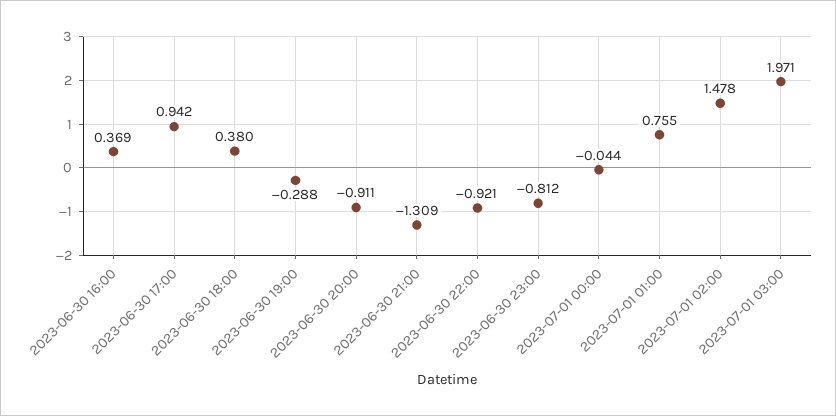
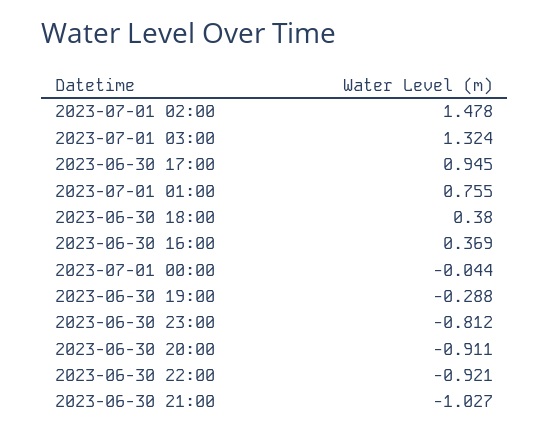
2023-06-30 17:00: 0.942 -> 0.945
2023-06-30 21:00: -1.309 -> -1.027
2023-07-01 03:00: 1.971 -> 1.324

